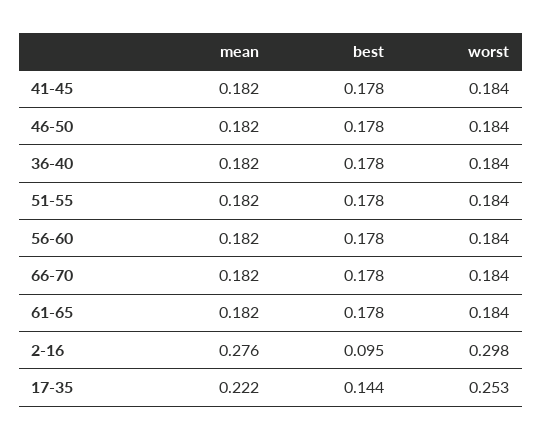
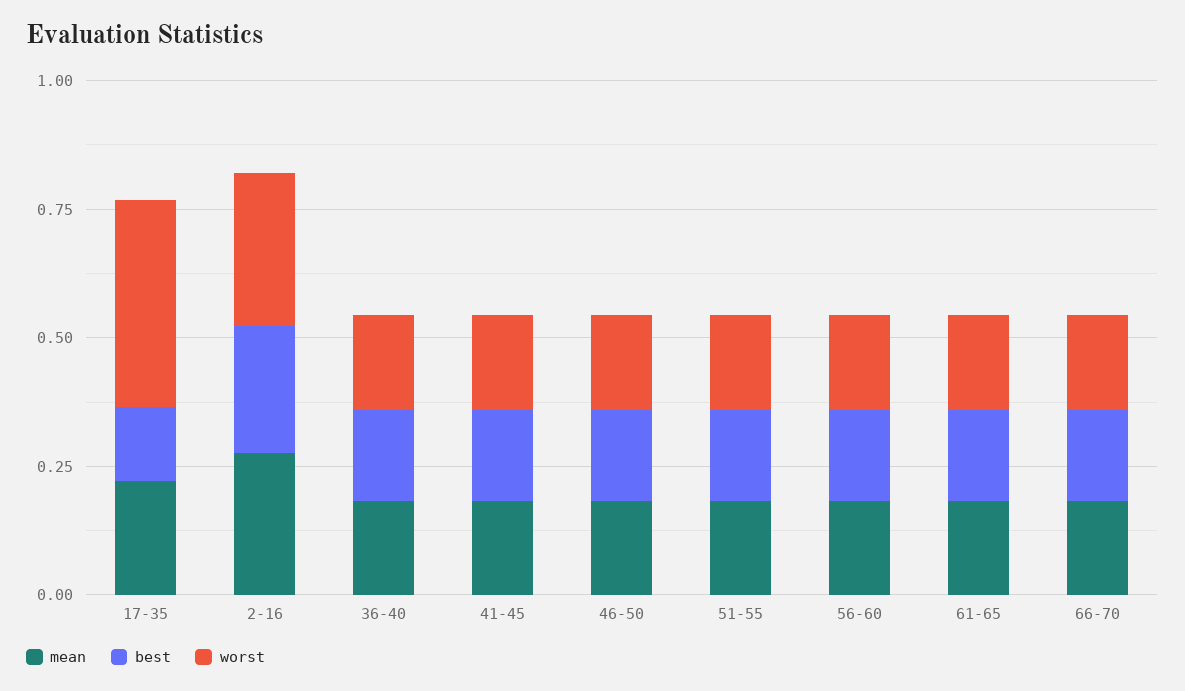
best, 2-16: 0.095 -> 0.25
worst, 17-35: 0.253 -> 0.4

